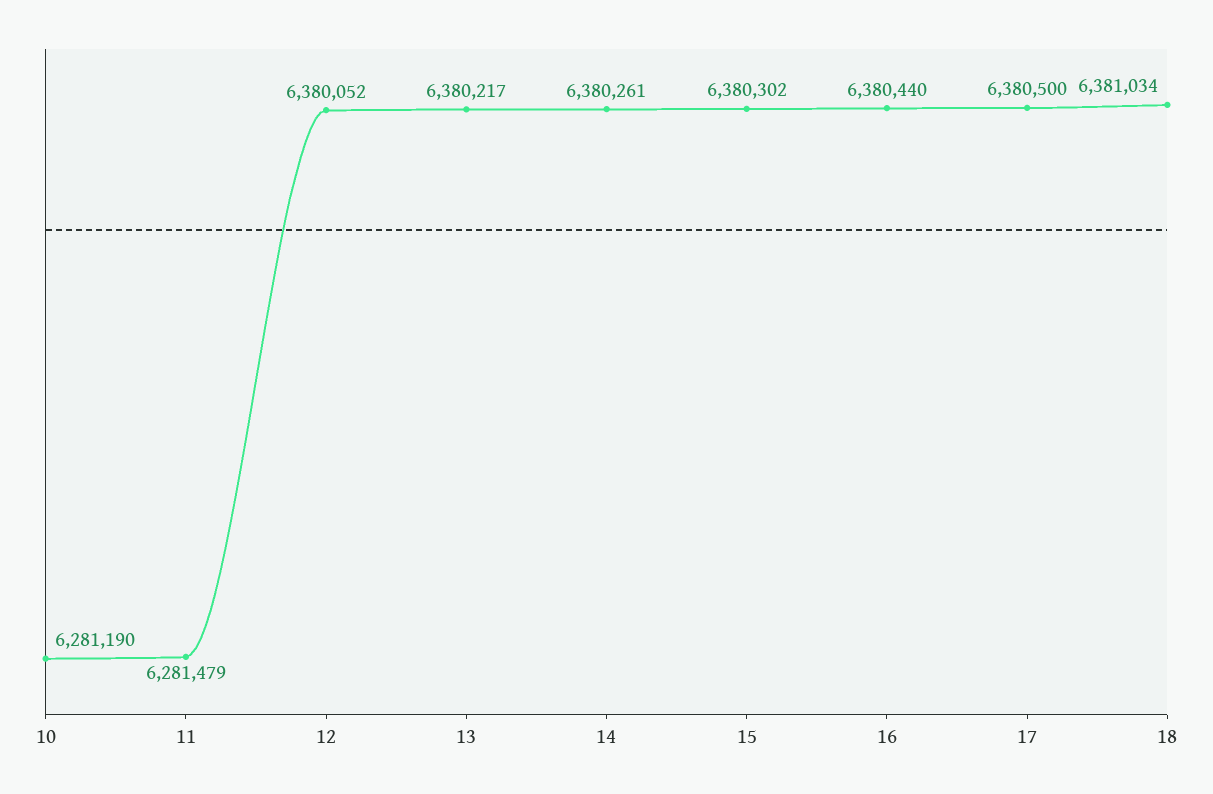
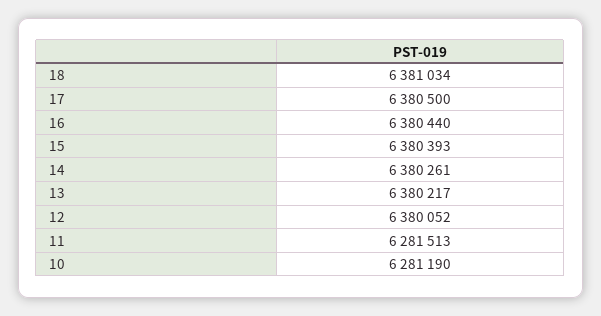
11: 6281479 -> 6281513
15: 6380302 -> 6380393

